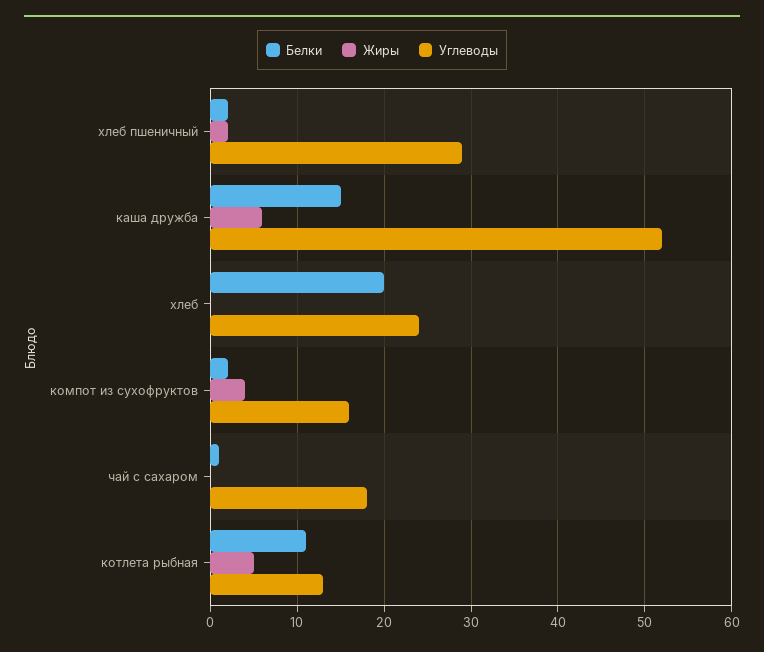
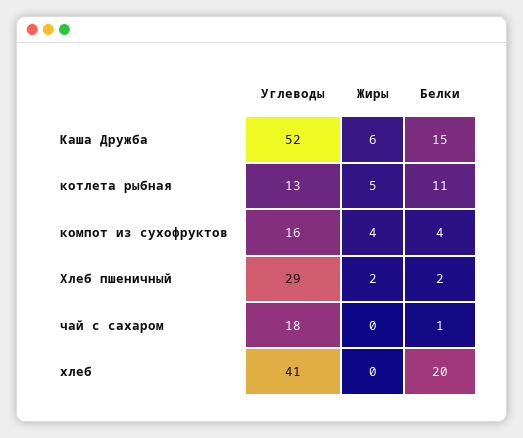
Углеводы, хлеб: 24 -> 41
Белки, компот из сухофруктов: 2 -> 4

